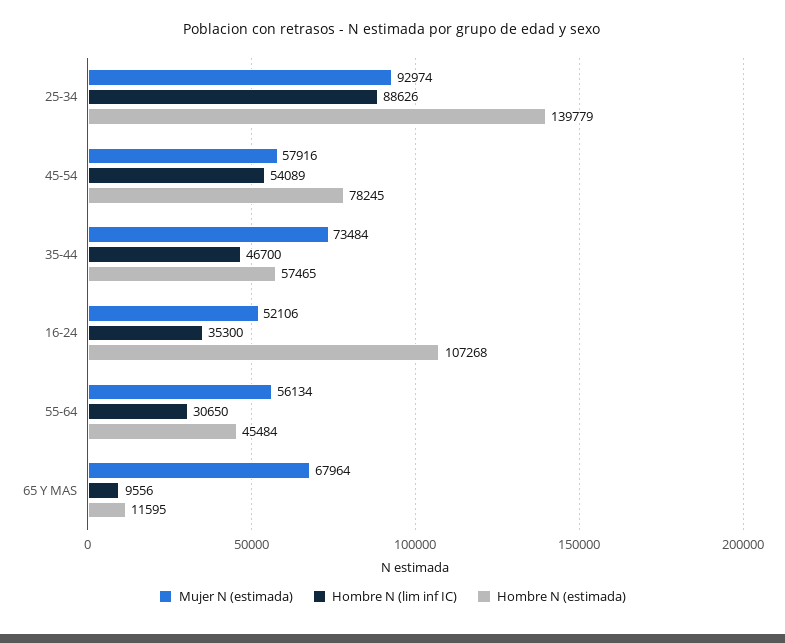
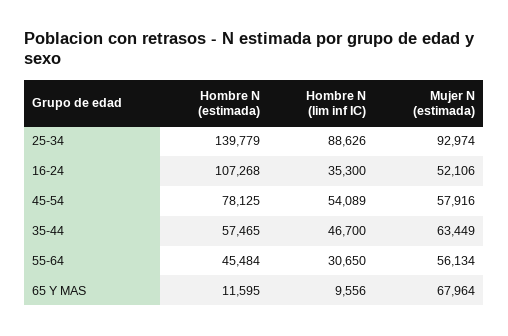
Hombre N (estimada), 45-54: 78245 -> 78125
Mujer N (estimada), 35-44: 73484 -> 63449

